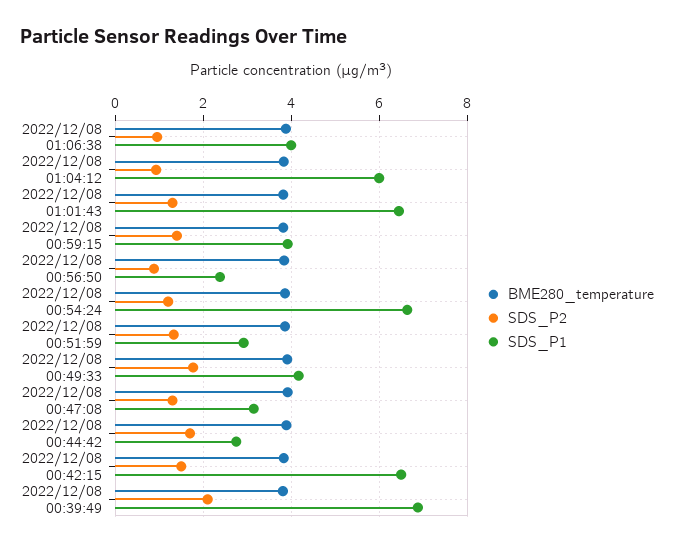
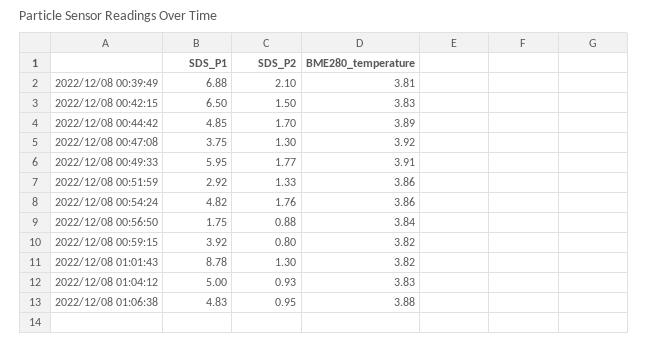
SDS_P1, 2022/12/08 01:06:38: 4 -> 4.83
SDS_P1, 2022/12/08 01:04:12: 6 -> 5
SDS_P1, 2022/12/08 01:01:43: 6.4 -> 8.78
SDS_P2, 2022/12/08 00:59:15: 1.4 -> 0.8
SDS_P1, 2022/12/08 00:56:50: 2.4 -> 1.75
SDS_P2, 2022/12/08 00:54:24: 1.2 -> 1.76
SDS_P1, 2022/12/08 00:54:24: 6.6 -> 4.82
SDS_P1, 2022/12/08 00:49:33: 4.2 -> 5.95
SDS_P1, 2022/12/08 00:47:08: 3.2 -> 3.75
SDS_P1, 2022/12/08 00:44:42: 2.8 -> 4.85

